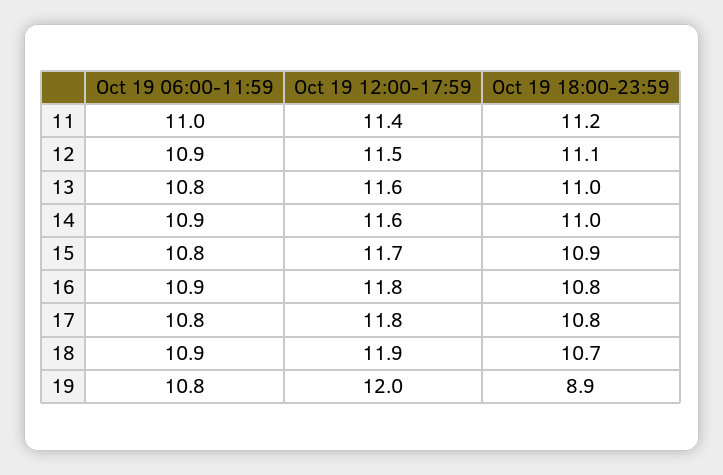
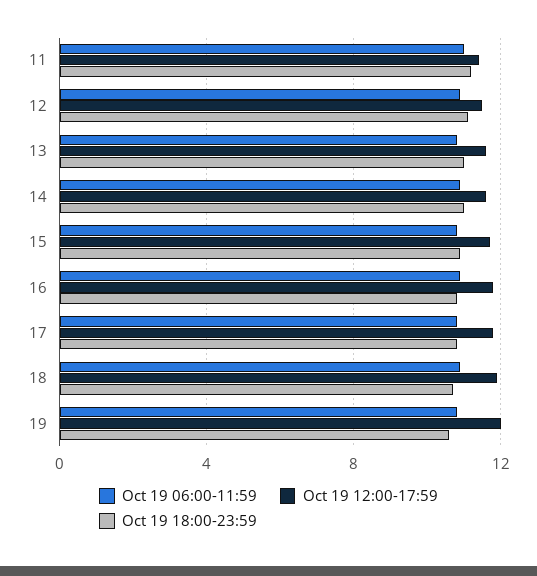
Oct 19 18:00-23:59, 19: 8.9 -> 10.5

